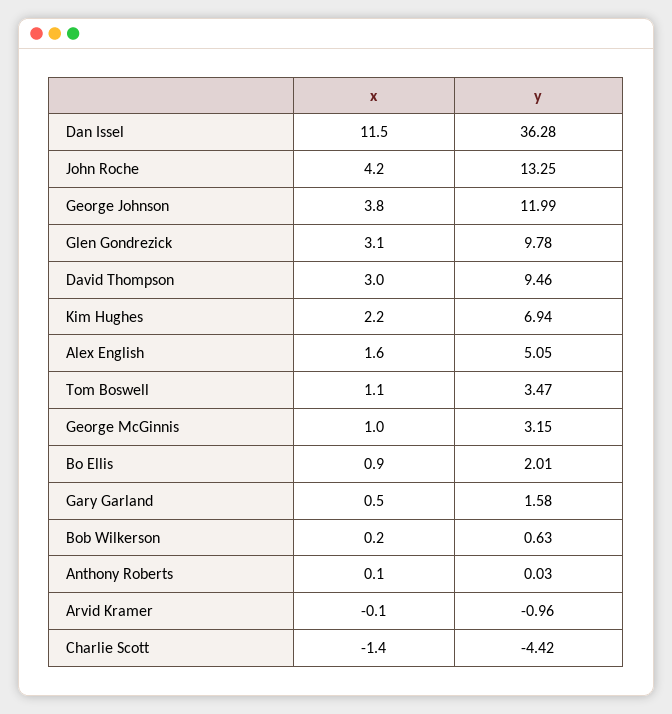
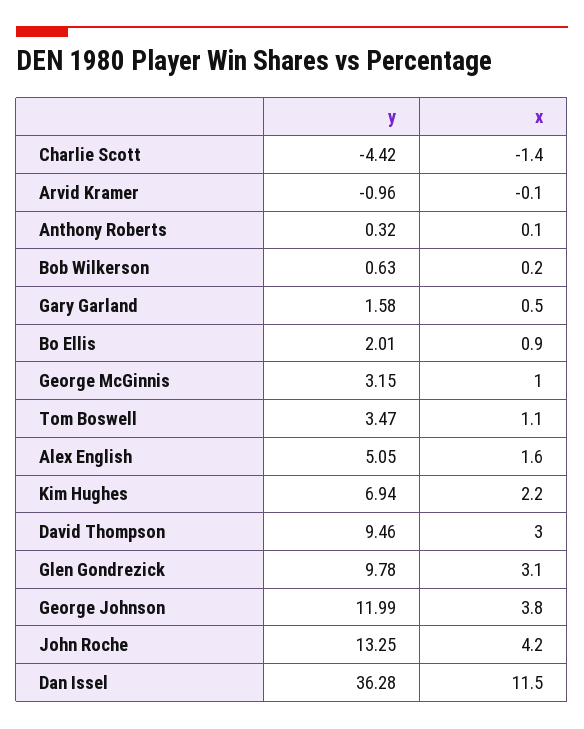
y, Anthony Roberts: 0.03 -> 0.32

